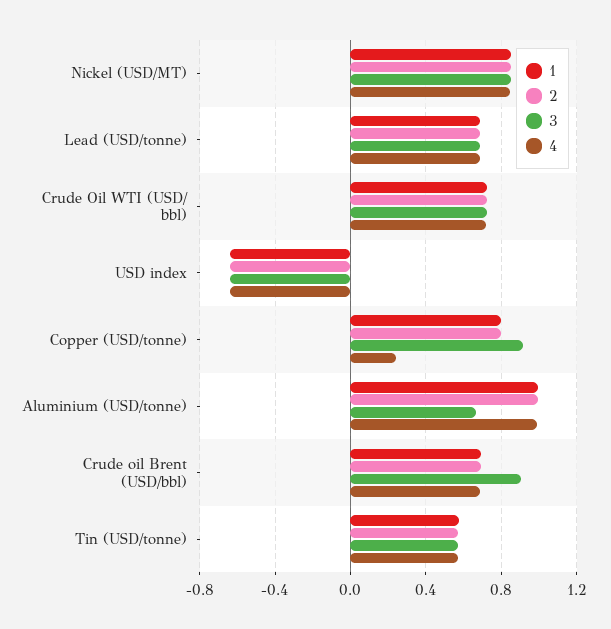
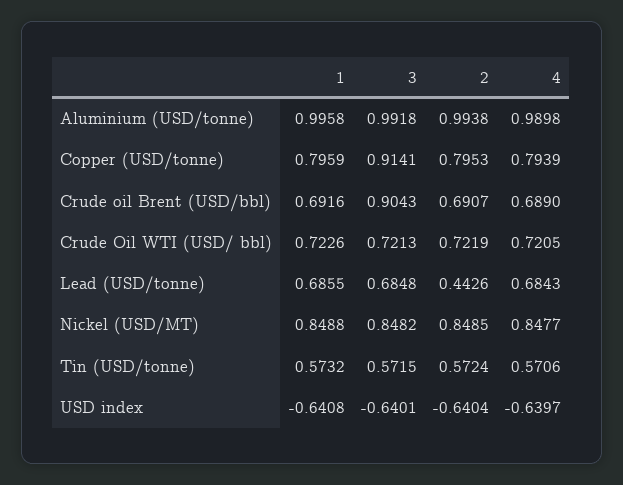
2, Lead (USD/tonne): 0.7 -> 0.4426
4, Copper (USD/tonne): 0.25 -> 0.7939
3, Aluminium (USD/tonne): 0.65 -> 0.9918

